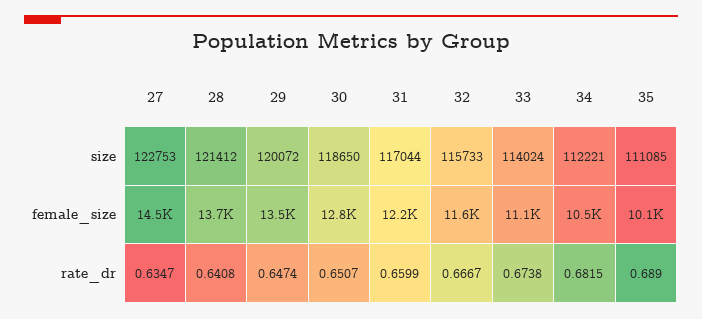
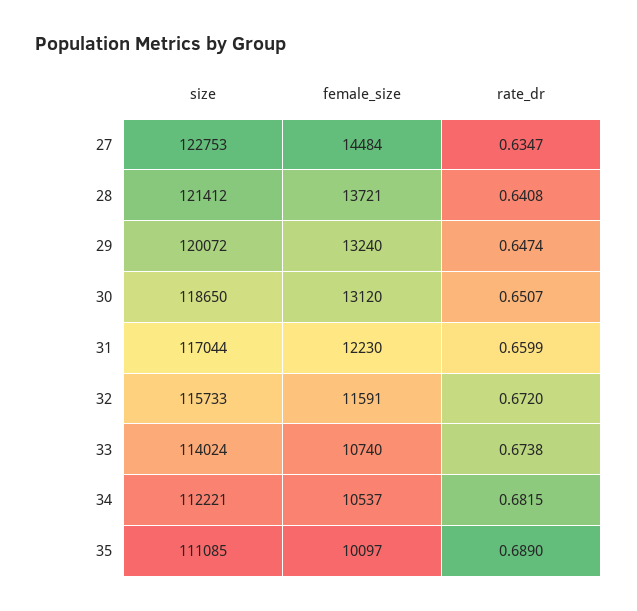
29, female_size: 13500 -> 13240
30, female_size: 12800 -> 13120
33, female_size: 11100 -> 10740
32, rate_dr: 0.6667 -> 0.672

